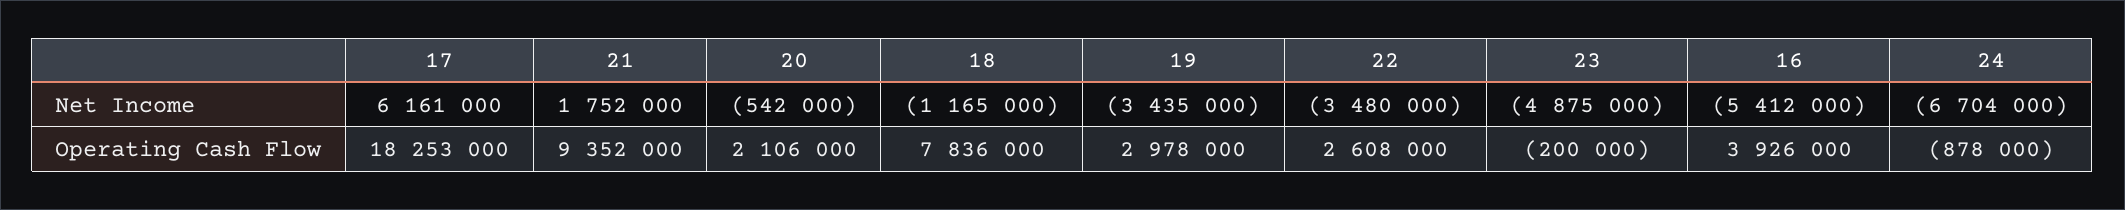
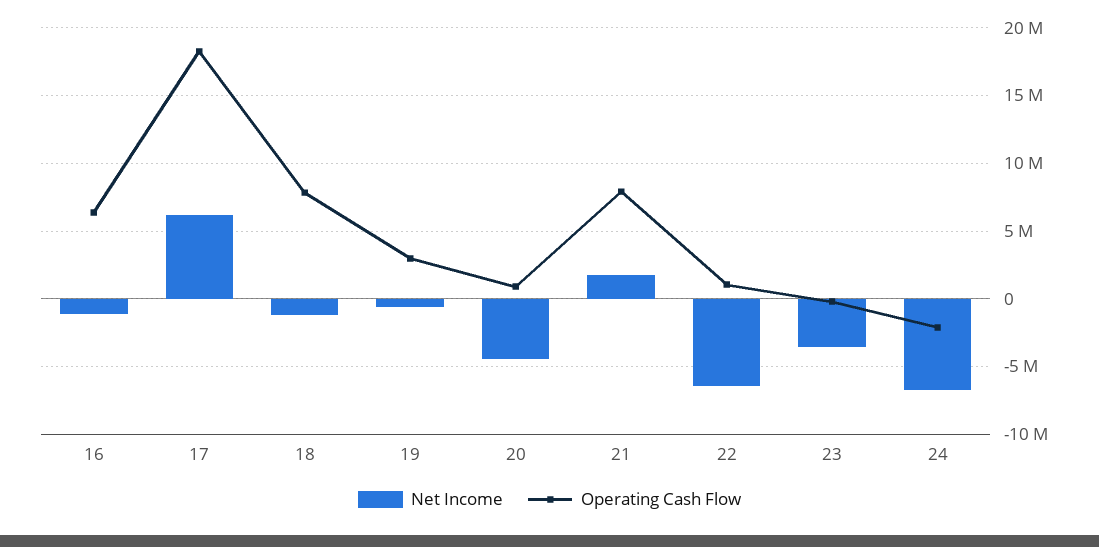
Net Income, 20: -542000 -> -4500000
Net Income, 19: -3435000 -> -500000
Net Income, 22: -3480000 -> -6500000
Net Income, 23: -4875000 -> -3500000
Net Income, 16: -5412000 -> -1000000
Operating Cash Flow, 21: 9352000 -> 8000000
Operating Cash Flow, 20: 2106000 -> 1000000
Operating Cash Flow, 22: 2608000 -> 1000000
Operating Cash Flow, 16: 3926000 -> 6500000
Operating Cash Flow, 24: -878000 -> -2000000

